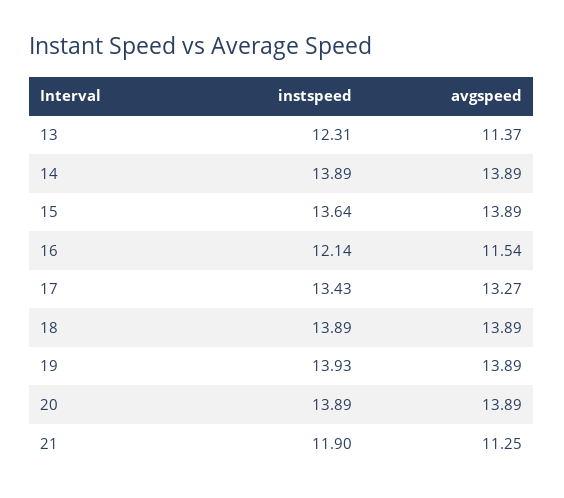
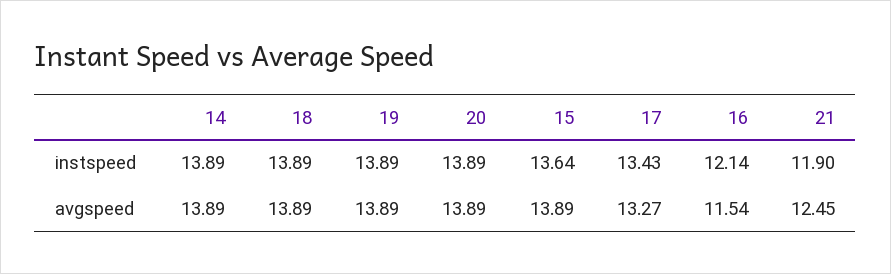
instspeed, 13: 12.31 -> none
avgspeed, 13: 11.37 -> none
instspeed, 19: 13.93 -> 13.89
avgspeed, 21: 11.25 -> 12.45

